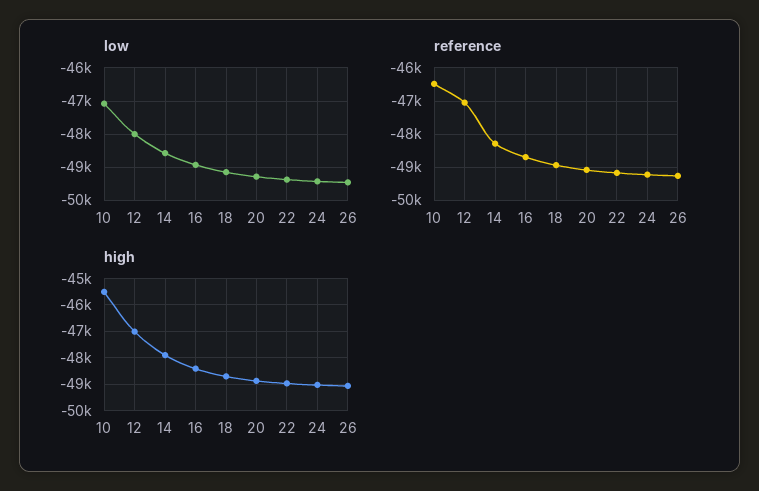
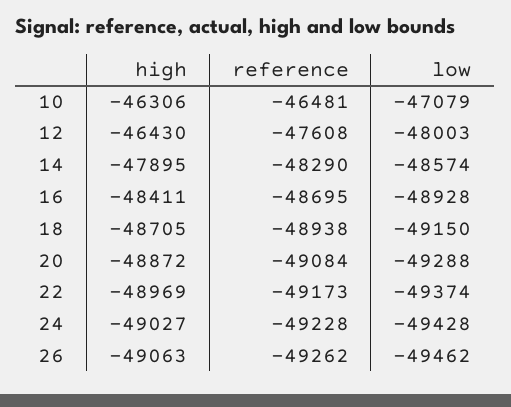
reference, 12: -47000 -> -47608
high, 10: -45500 -> -46306
high, 12: -47000 -> -46430

